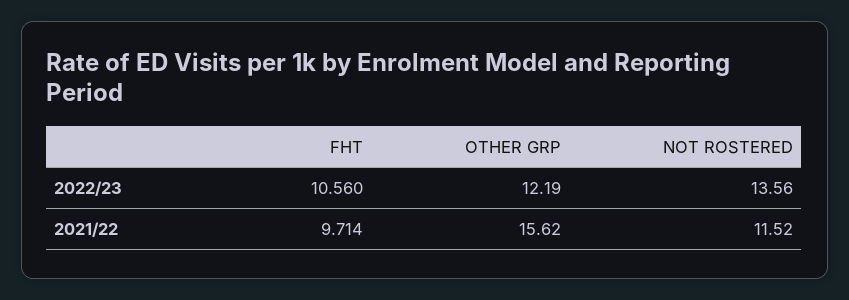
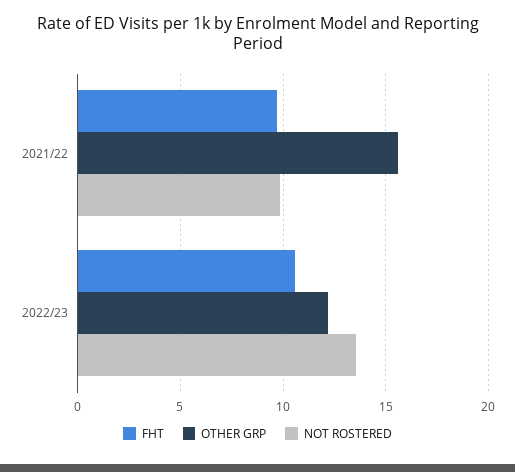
NOT ROSTERED, 2021/22: 11.52 -> 10

